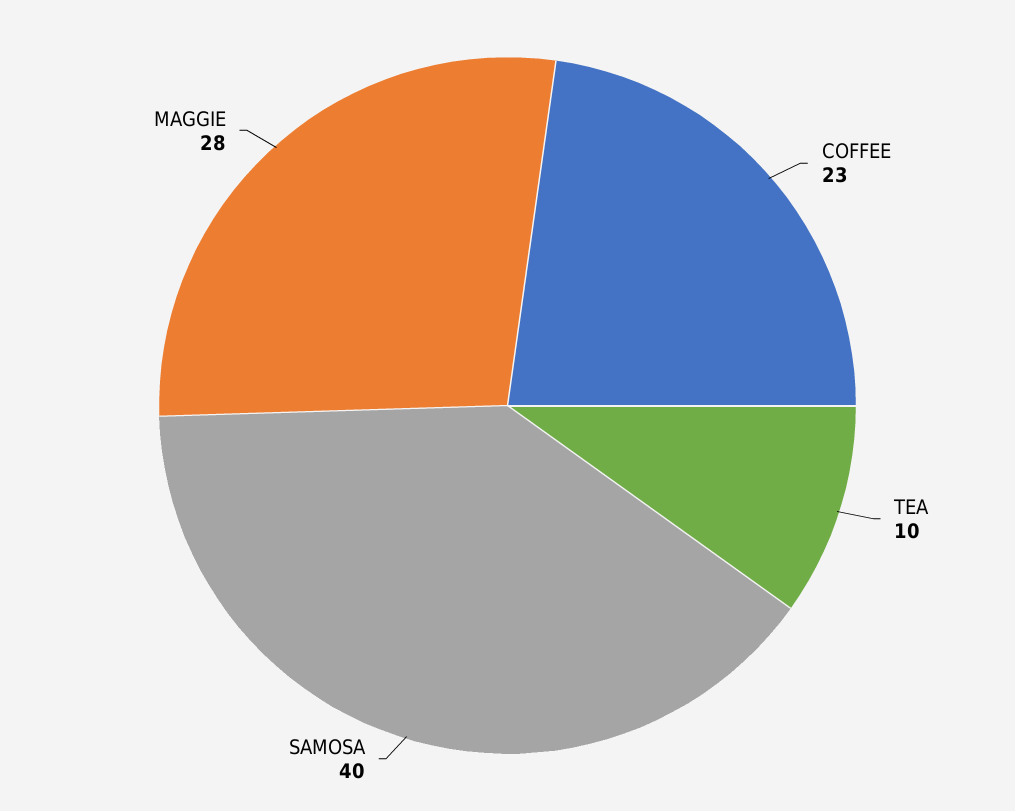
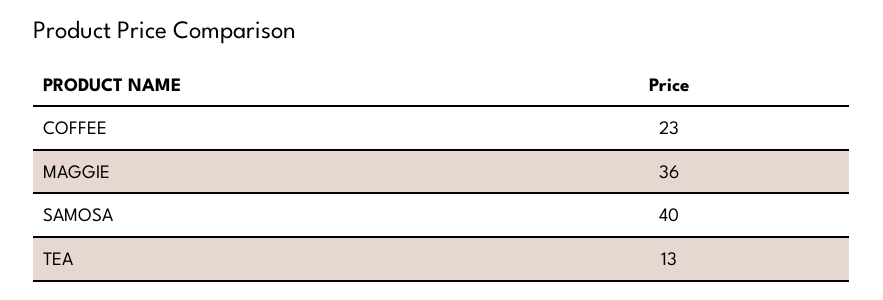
TEA: 10 -> 13
MAGGIE: 28 -> 36

